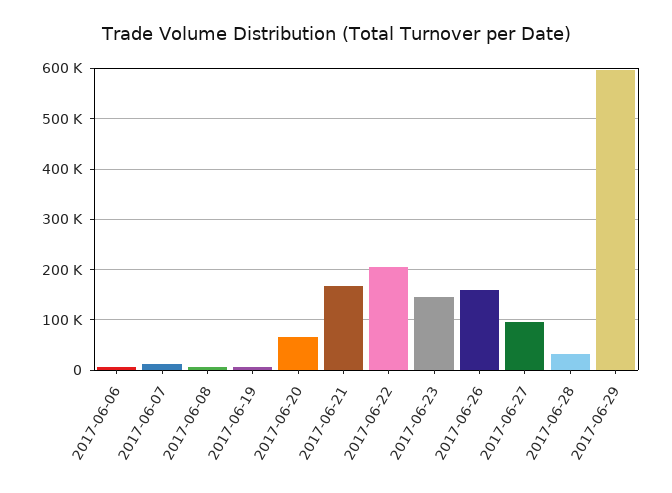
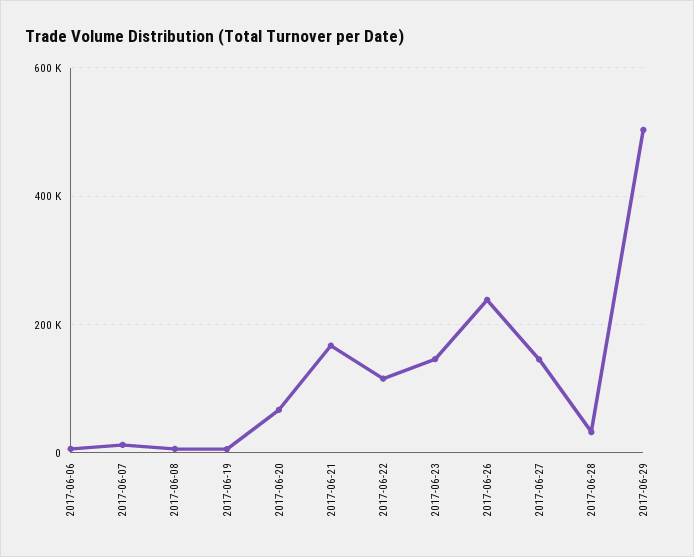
2017-06-22: 200000 -> 120000
2017-06-26: 160000 -> 240000
2017-06-27: 100000 -> 140000
2017-06-29: 600000 -> 500000

